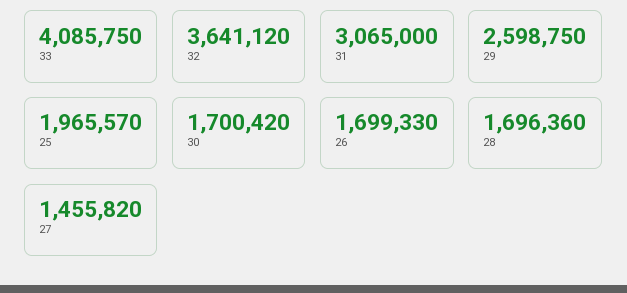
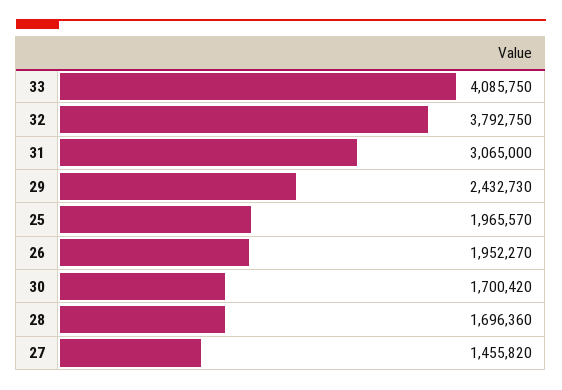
32: 3641120 -> 3792750
29: 2598750 -> 2432730
26: 1699330 -> 1952270

